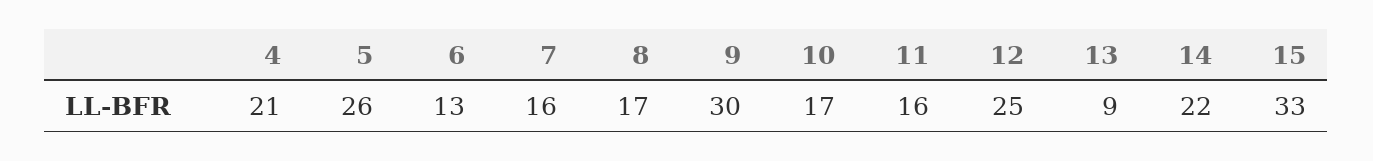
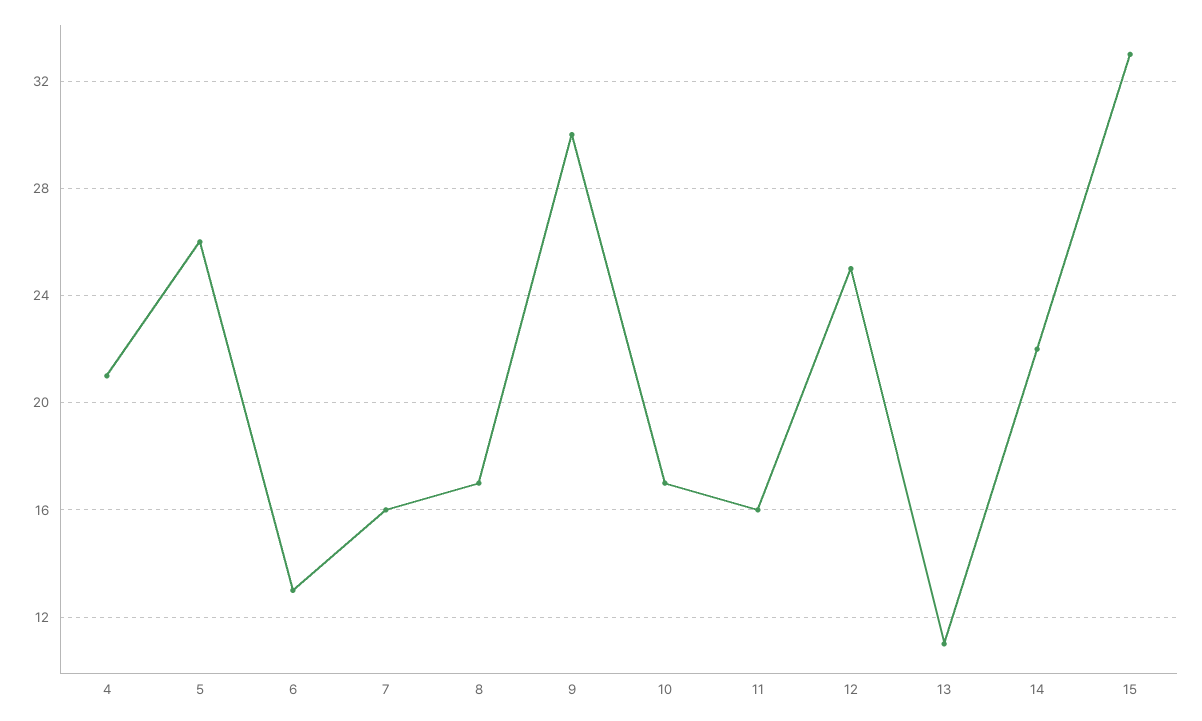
13: 9 -> 11

